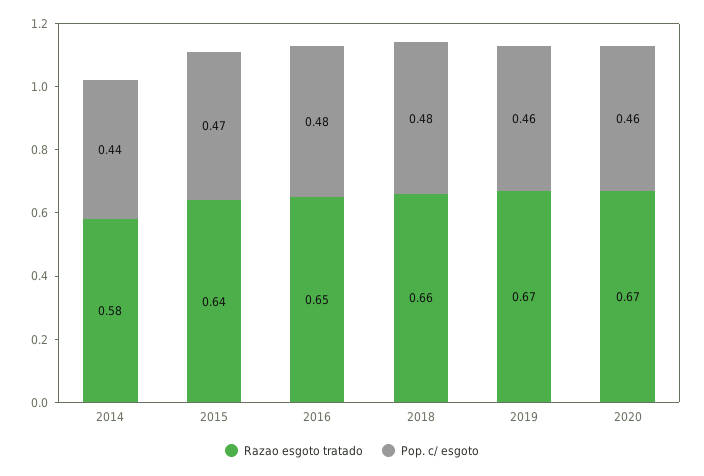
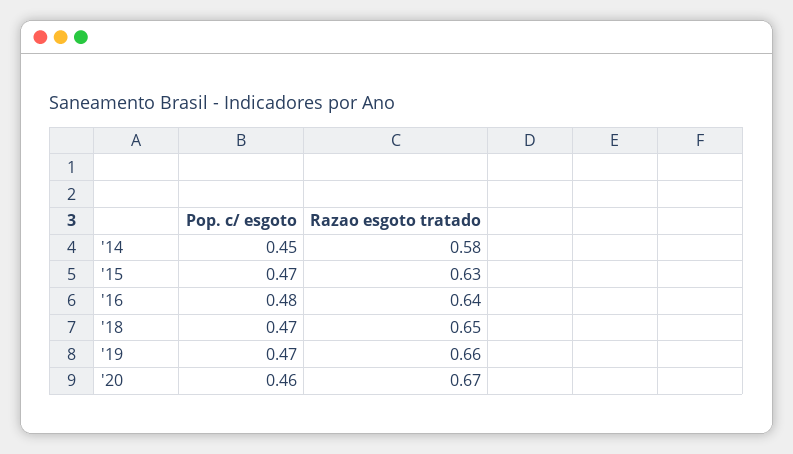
Pop. c/ esgoto, 2014: 0.44 -> 0.45
Razao esgoto tratado, 2015: 0.64 -> 0.63
Razao esgoto tratado, 2016: 0.65 -> 0.64
Razao esgoto tratado, 2018: 0.66 -> 0.65
Pop. c/ esgoto, 2018: 0.48 -> 0.47
Razao esgoto tratado, 2019: 0.67 -> 0.66
Pop. c/ esgoto, 2019: 0.46 -> 0.47

